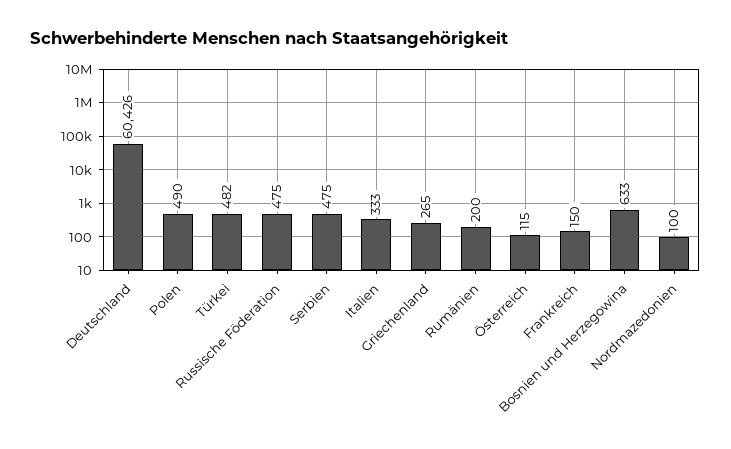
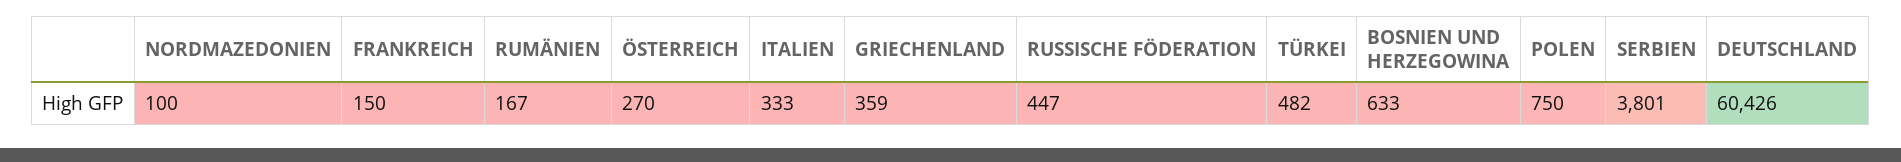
Polen: 490 -> 750
Russische Föderation: 475 -> 447
Serbien: 475 -> 3801
Griechenland: 265 -> 359
Rumänien: 200 -> 167
Österreich: 115 -> 270

